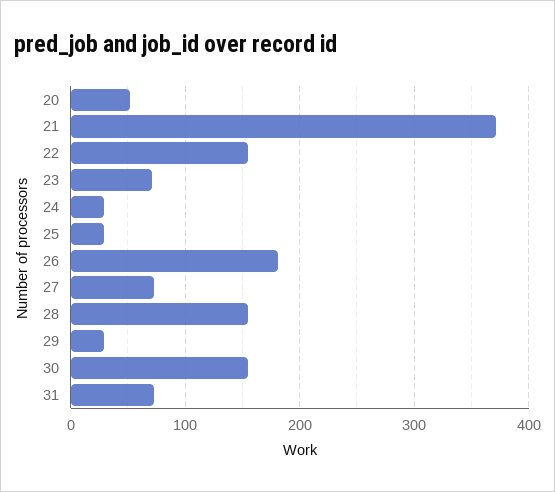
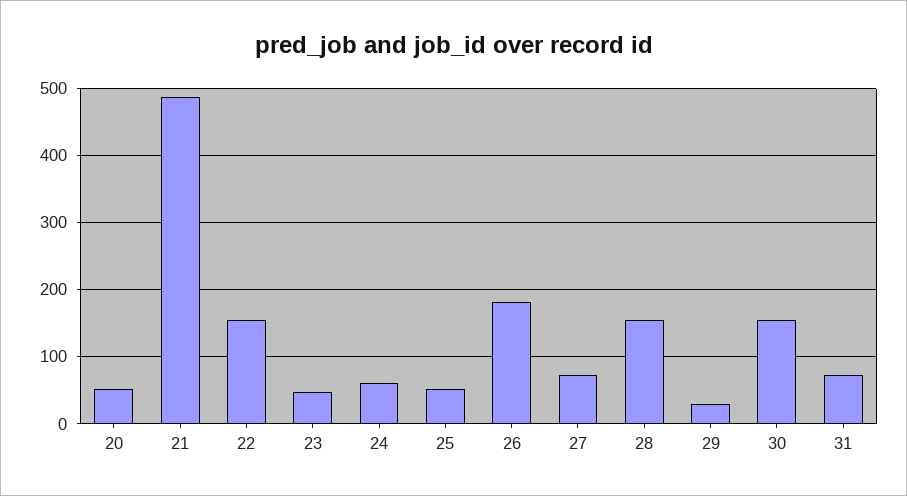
21: 370 -> 490
23: 70 -> 50
24: 30 -> 60
25: 30 -> 50

